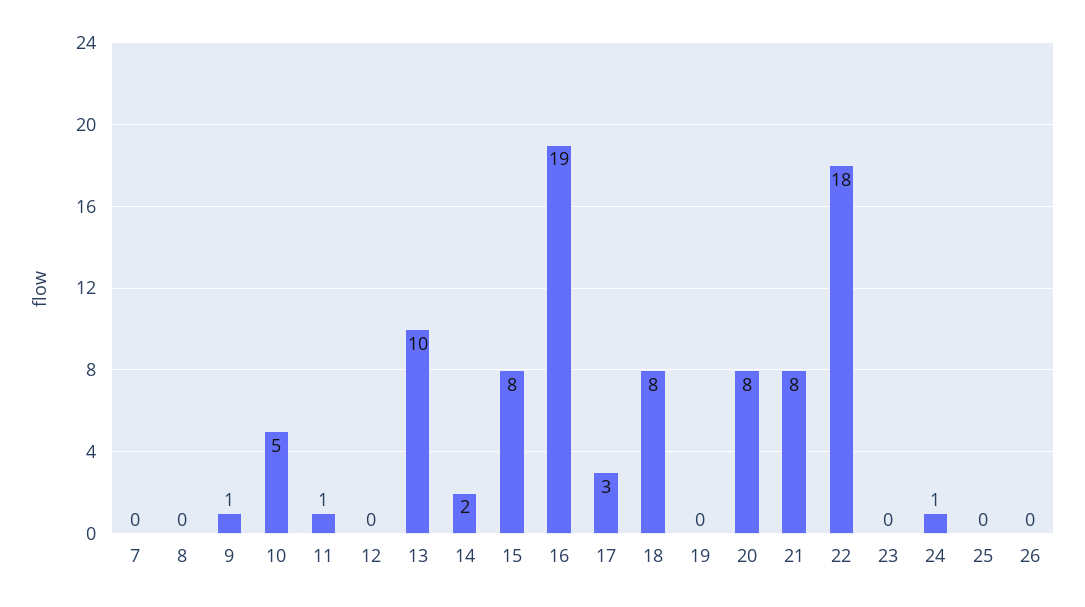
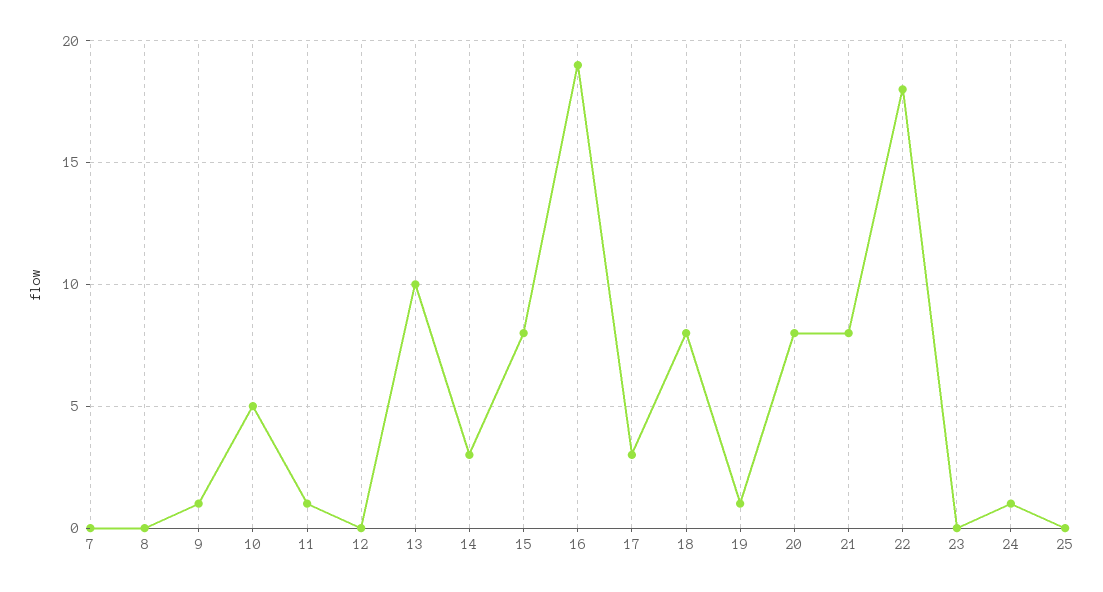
14: 2 -> 3
19: 0 -> 1
26: 0 -> none

